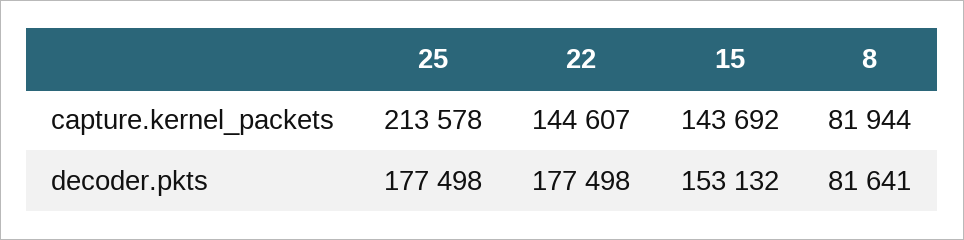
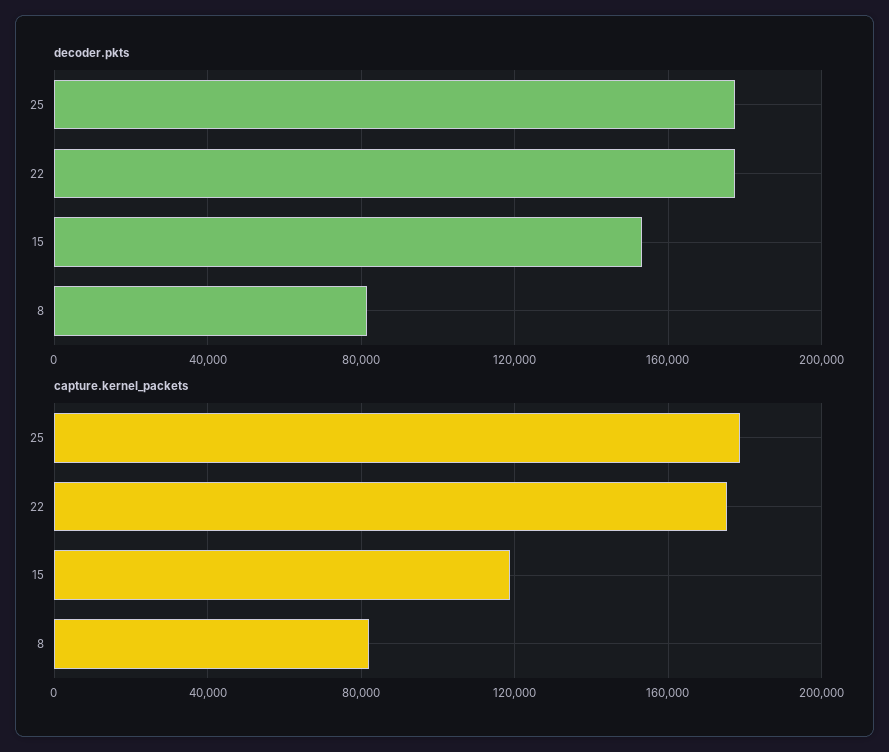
capture.kernel_packets, 25: 213578 -> 180000
capture.kernel_packets, 22: 144607 -> 175000
capture.kernel_packets, 15: 143692 -> 120000

